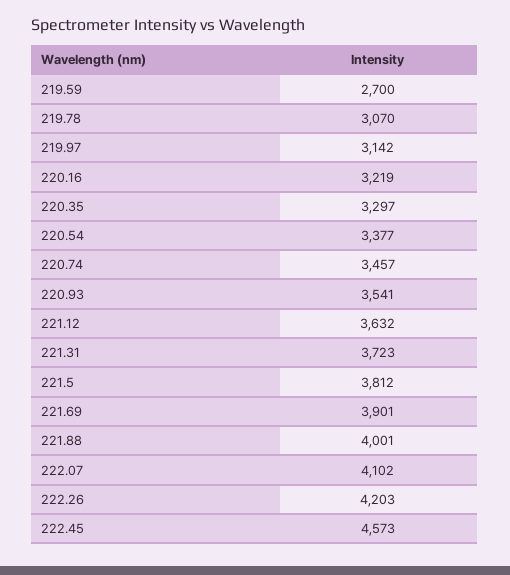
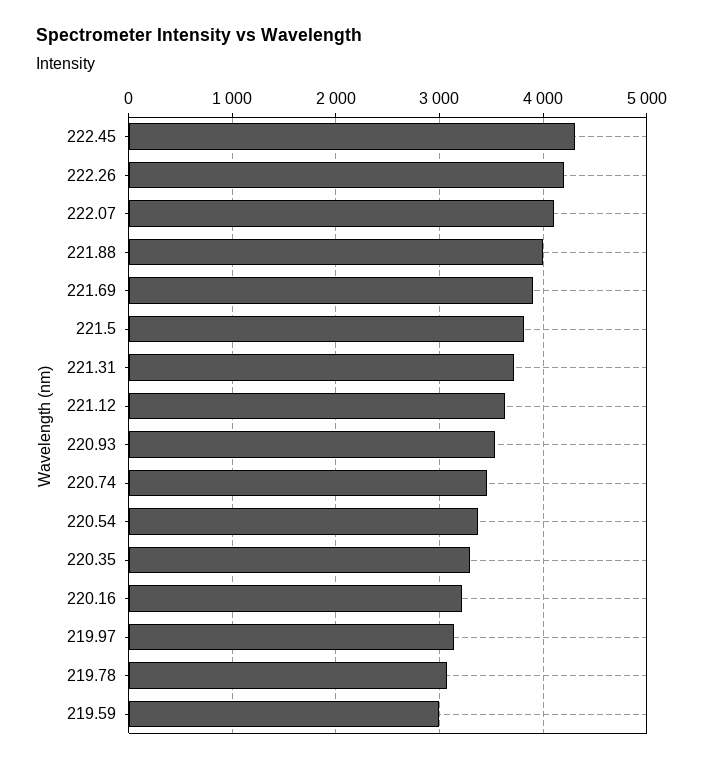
219.59: 2700 -> 3000
222.45: 4573 -> 4300

